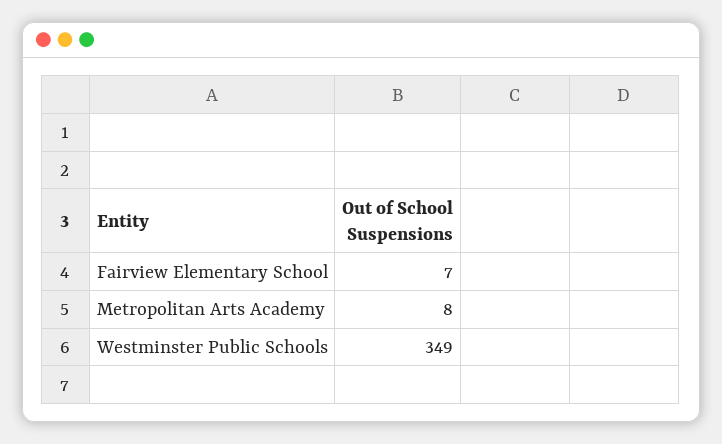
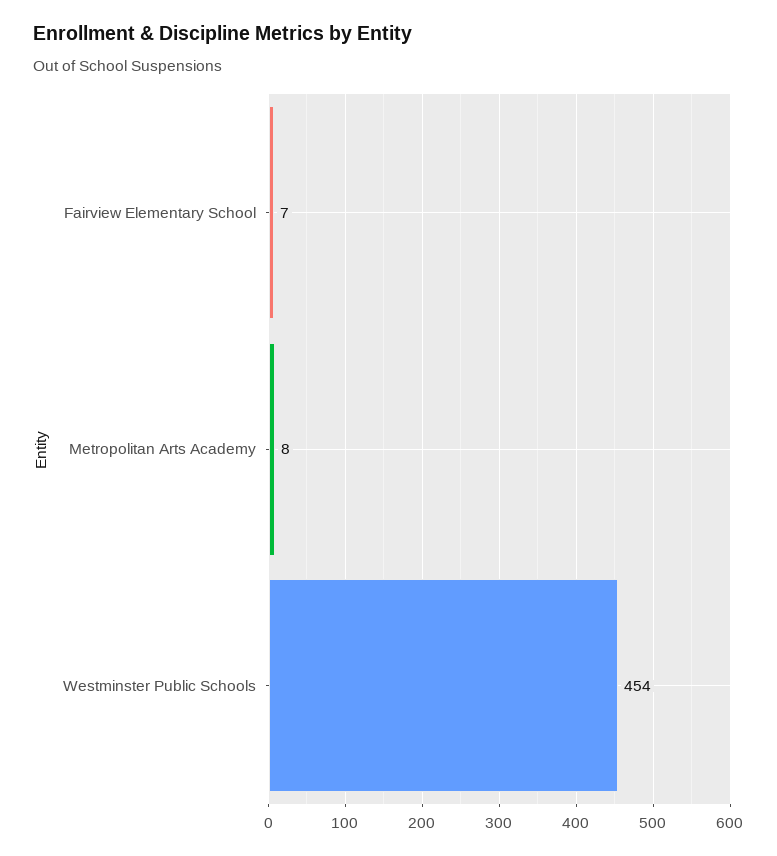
Westminster Public Schools: 349 -> 454

